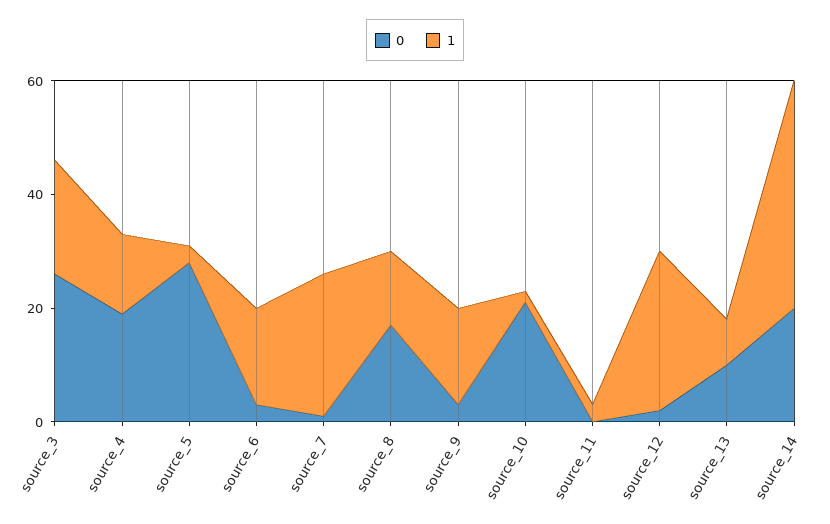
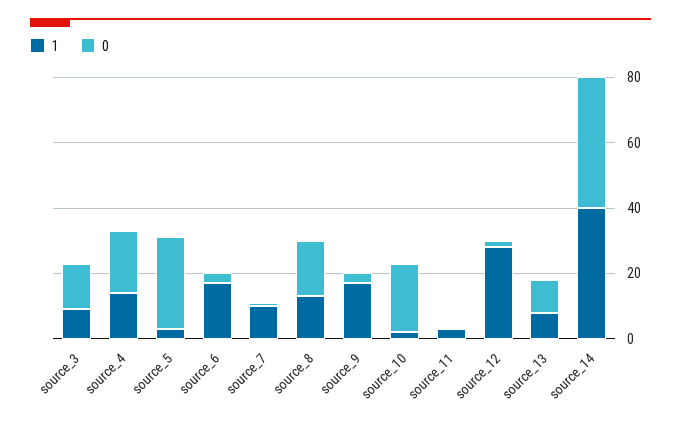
0, source_3: 25 -> 15
1, source_3: 20 -> 10
1, source_7: 25 -> 10
0, source_14: 20 -> 40

